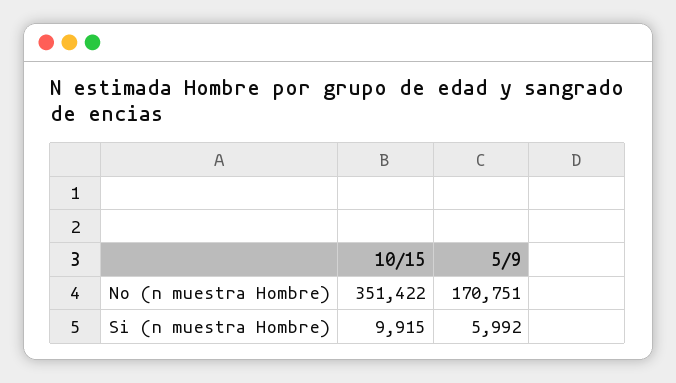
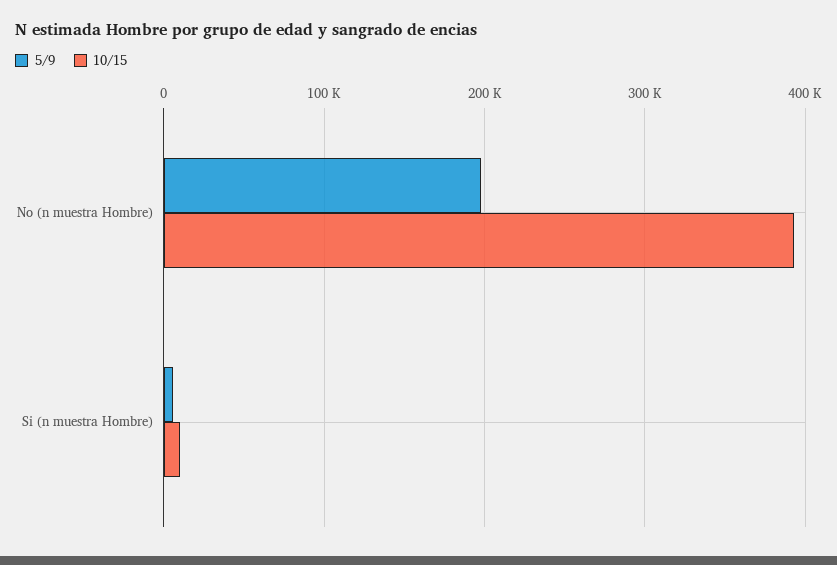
10/15, No (n muestra Hombre): 351422 -> 390000
5/9, No (n muestra Hombre): 170751 -> 200000

